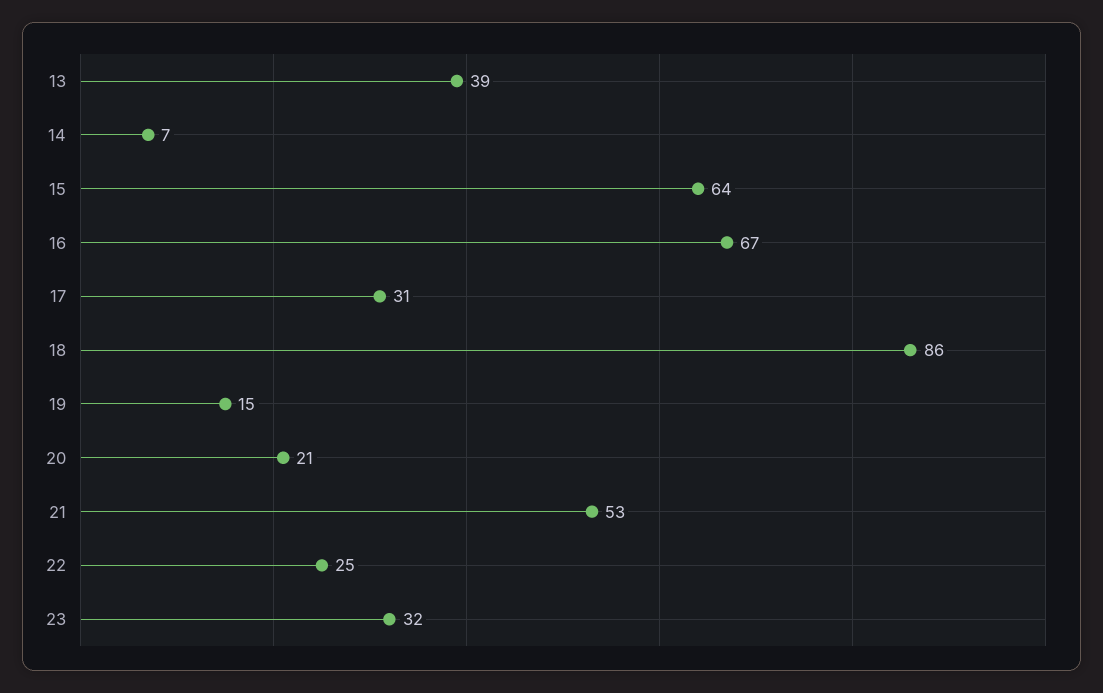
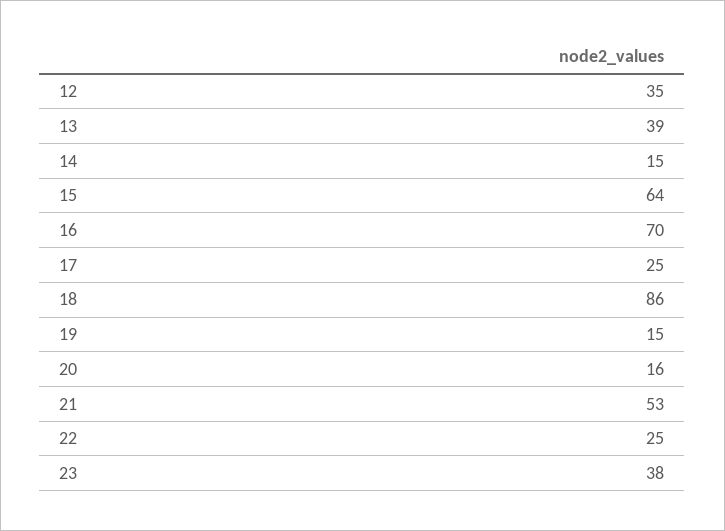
14: 7 -> 15
16: 67 -> 70
17: 31 -> 25
20: 21 -> 16
23: 32 -> 38
12: none -> 35

